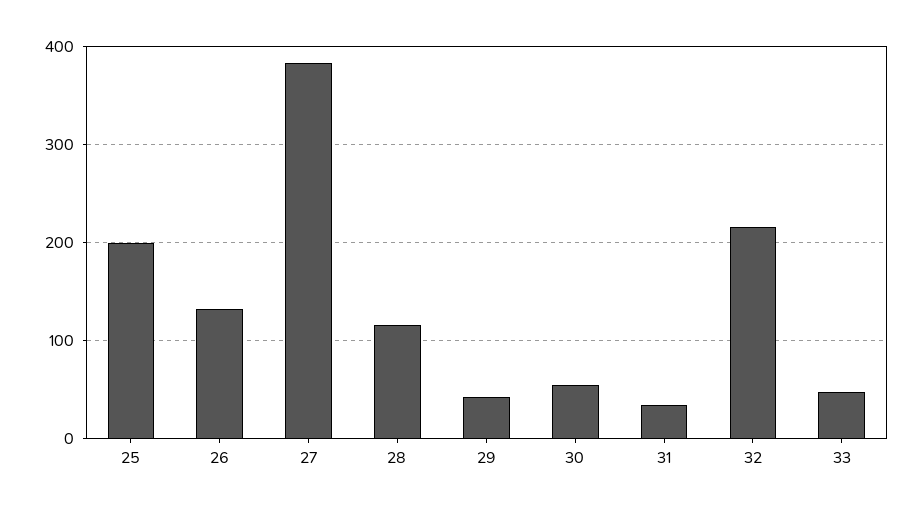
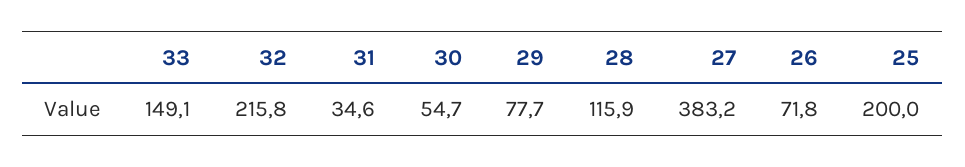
26: 130 -> 71.8
29: 40 -> 77.7
33: 50 -> 149.1

